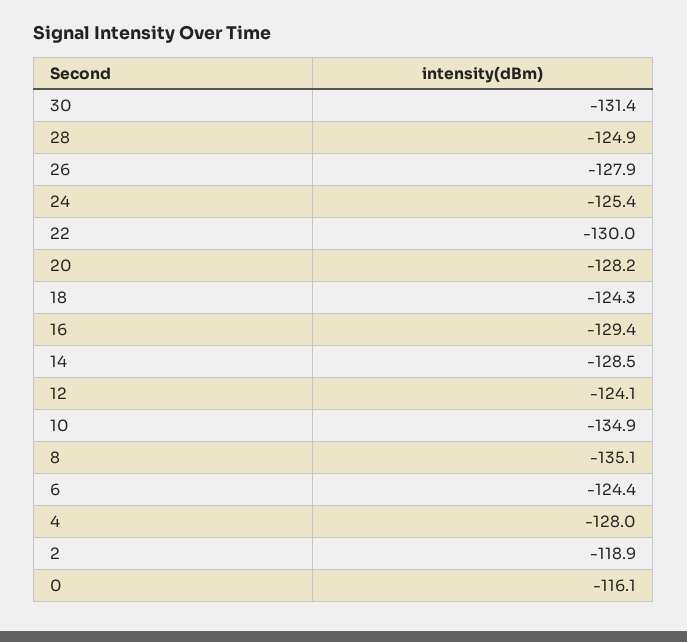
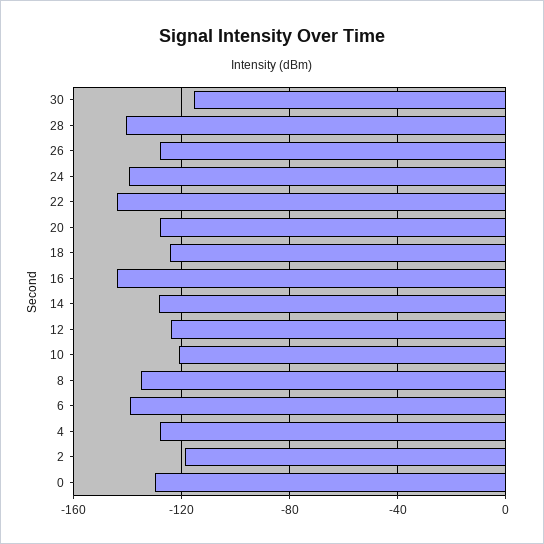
30: -131.4 -> -115
28: -124.9 -> -140
24: -125.4 -> -140
22: -130 -> -145
16: -129.4 -> -145
10: -134.9 -> -120
6: -124.4 -> -140
0: -116.1 -> -130

